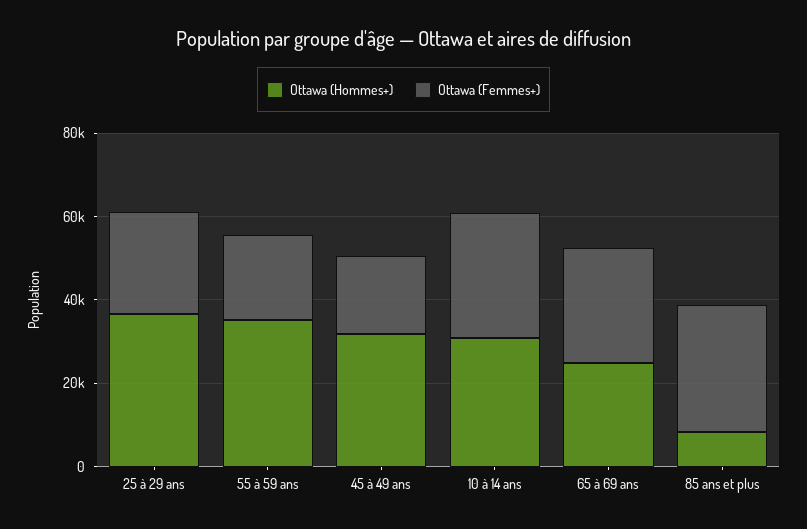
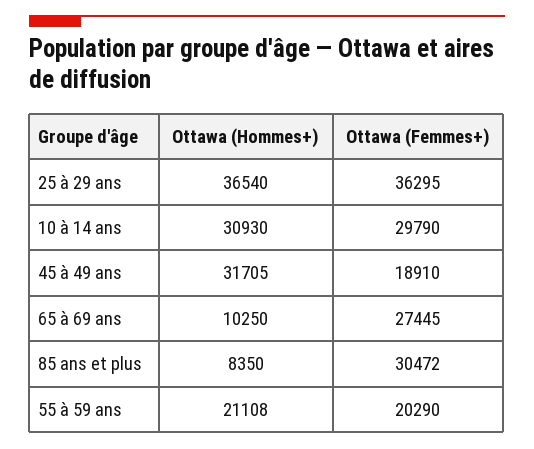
Ottawa (Femmes+), 25 à 29 ans: 25000 -> 36295
Ottawa (Hommes+), 55 à 59 ans: 35000 -> 21108
Ottawa (Hommes+), 65 à 69 ans: 25000 -> 10250

